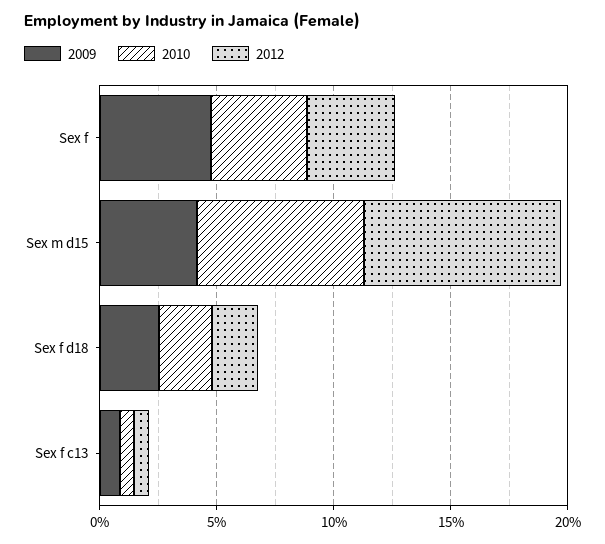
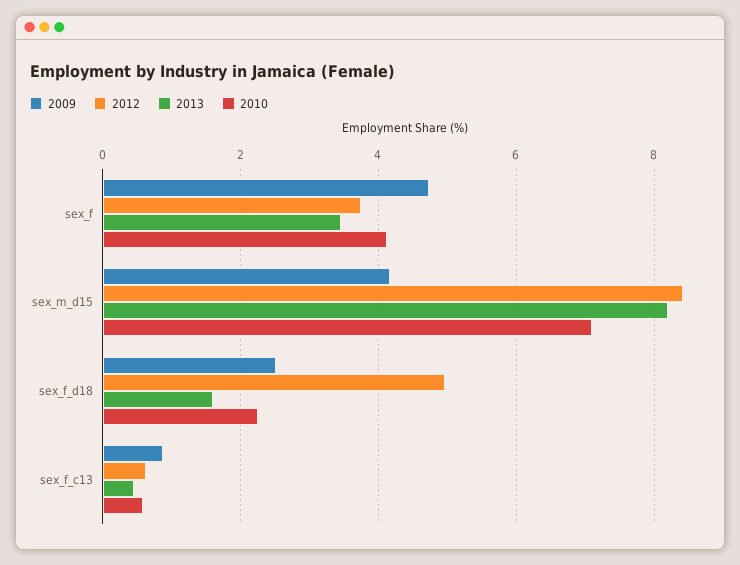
2012, Sex f d18: 2 -> 5
2013, Sex f: none -> 3.4
2013, Sex m d15: none -> 8.2
2013, Sex f d18: none -> 1.6
2013, Sex f c13: none -> 0.4

